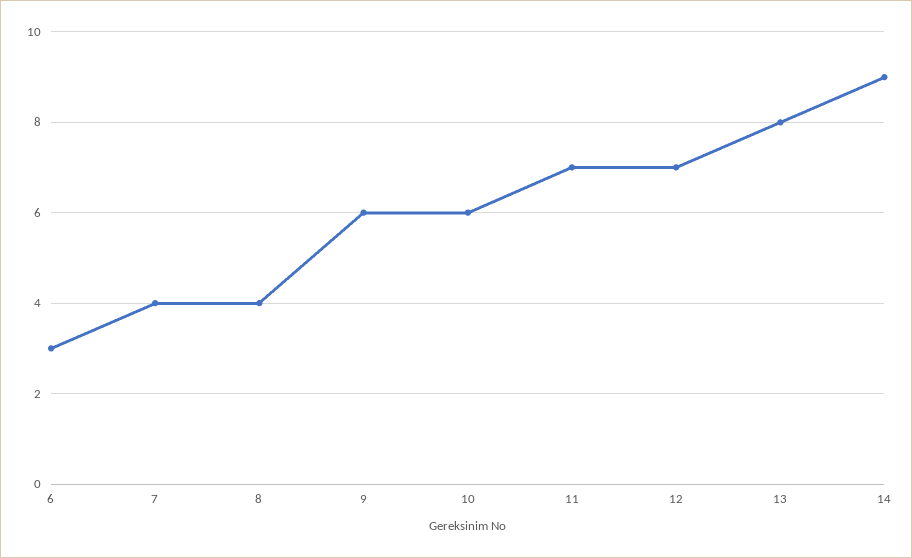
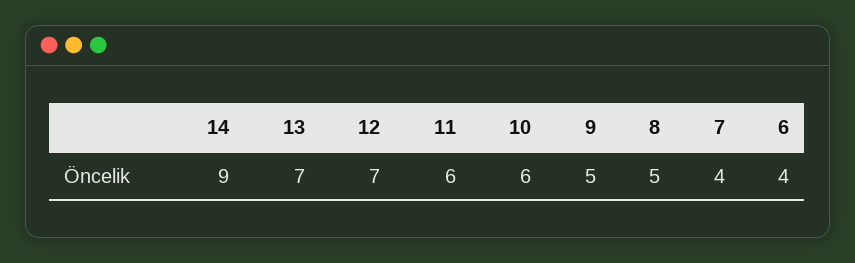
6: 3 -> 4
8: 4 -> 5
9: 6 -> 5
11: 7 -> 6
13: 8 -> 7

